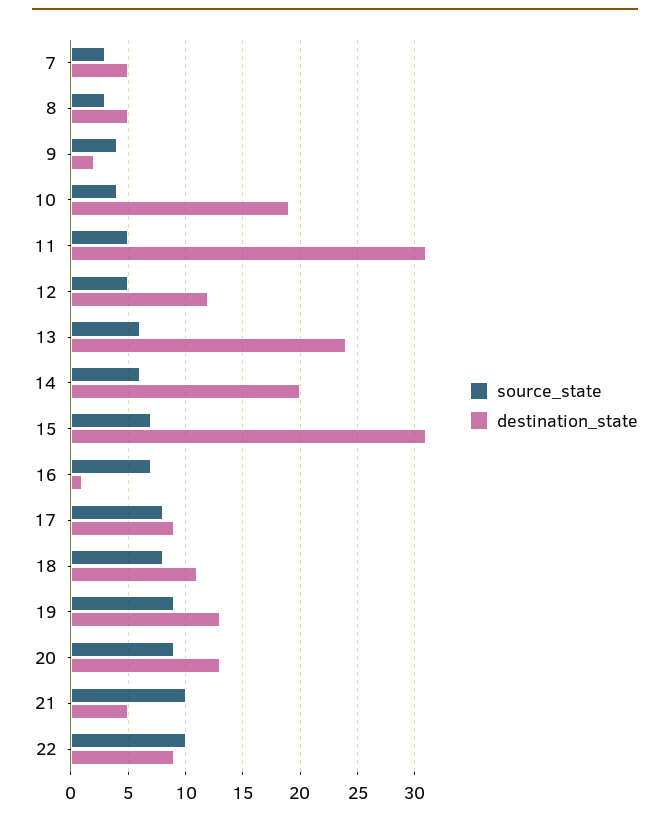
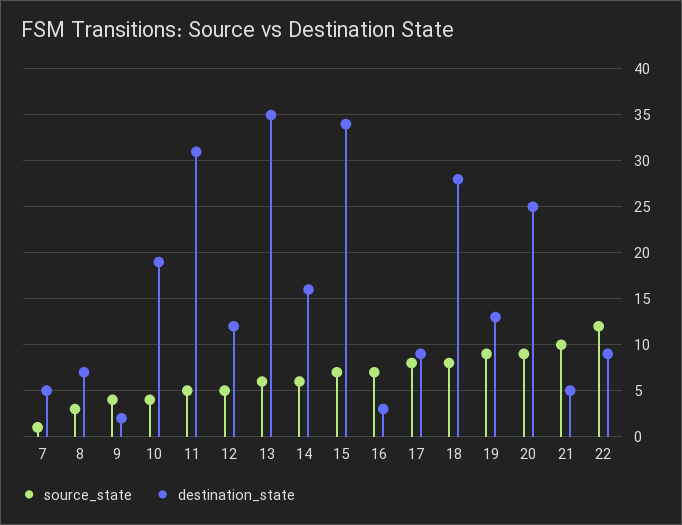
source_state, 7: 3 -> 1
destination_state, 8: 5 -> 7
destination_state, 13: 24 -> 35
destination_state, 14: 20 -> 16
destination_state, 15: 31 -> 34
destination_state, 16: 1 -> 3
destination_state, 18: 11 -> 28
destination_state, 20: 13 -> 25
source_state, 22: 10 -> 12

